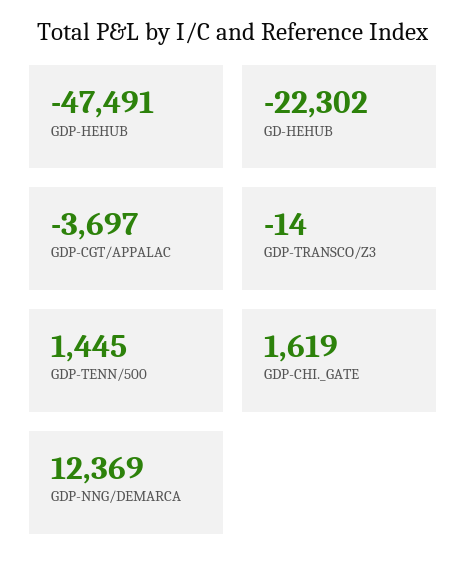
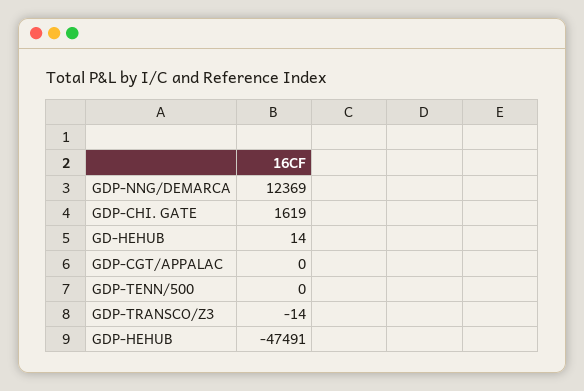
GD-HEHUB: -22302 -> 14
GDP-CGT/APPALAC: -3697 -> 0
GDP-TENN/500: 1445 -> 0

